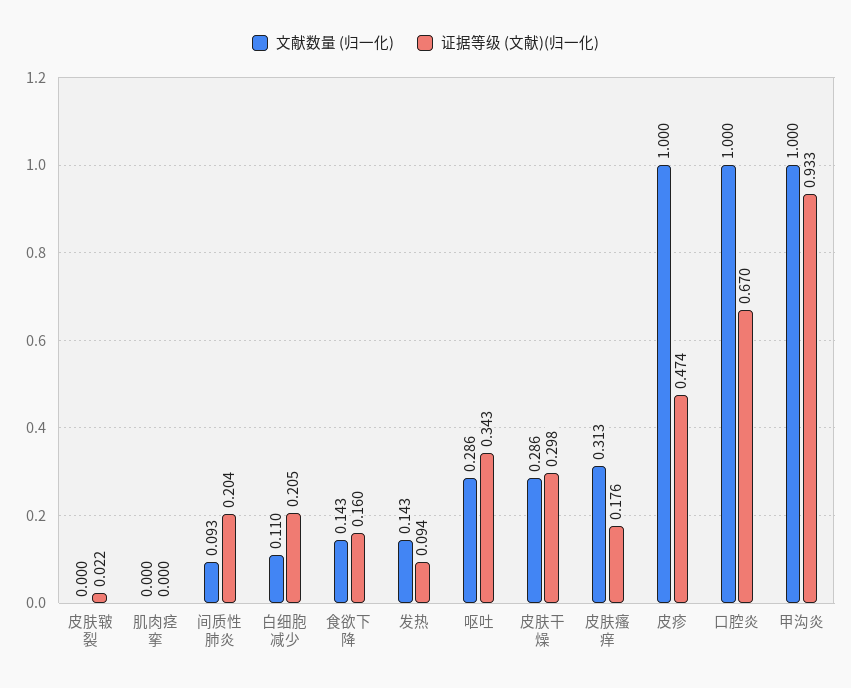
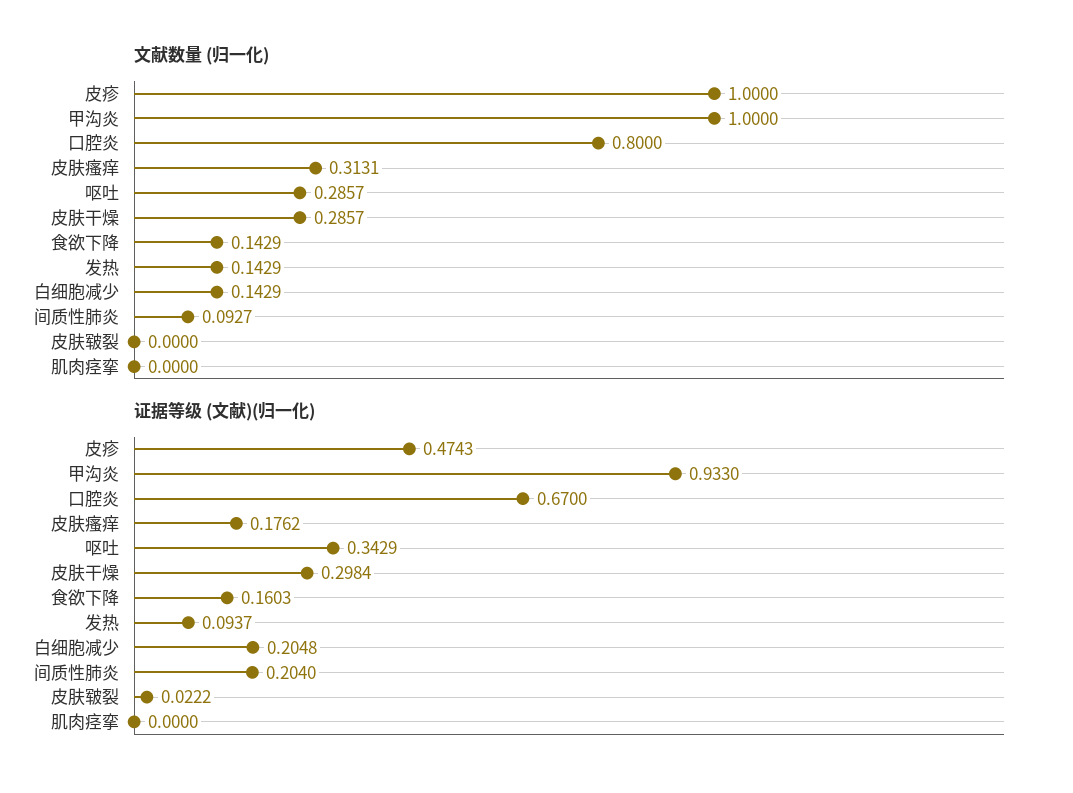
文献数量 (归一化), 白细胞减少: 0.11 -> 0.1429
文献数量 (归一化), 口腔炎: 1 -> 0.8

